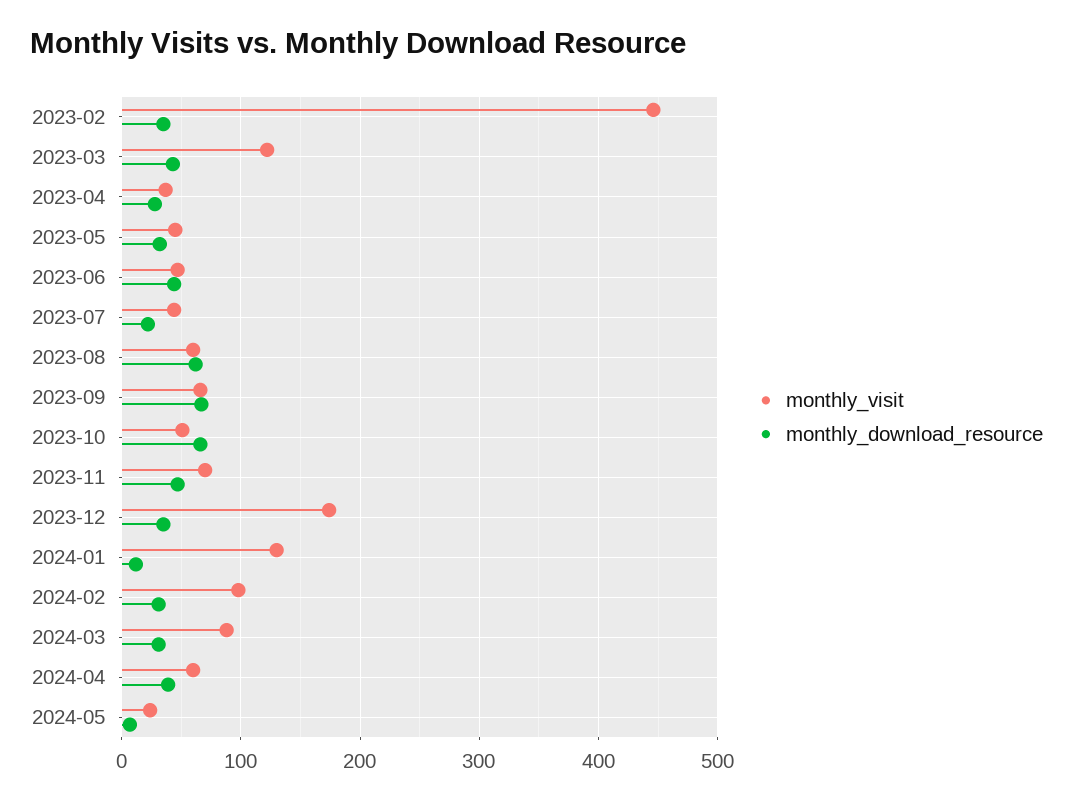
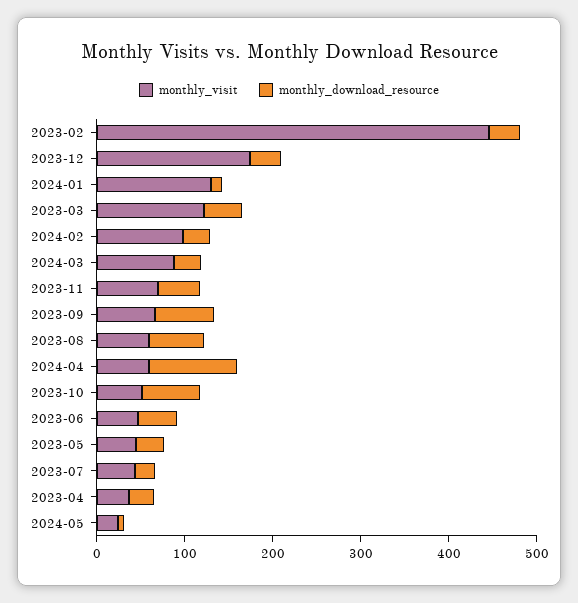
monthly_download_resource, 2024-04: 40 -> 100

